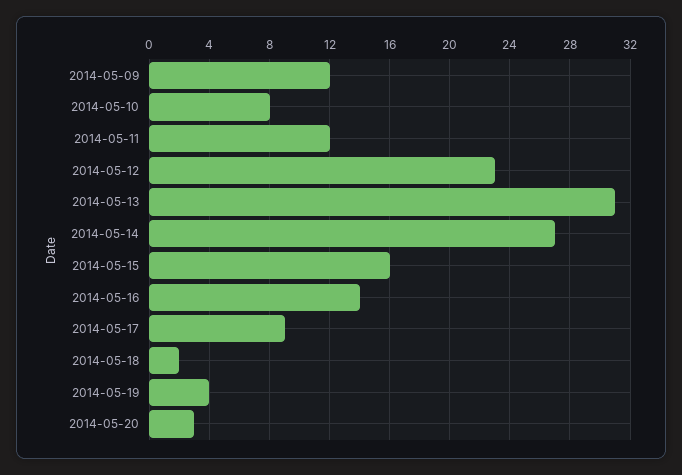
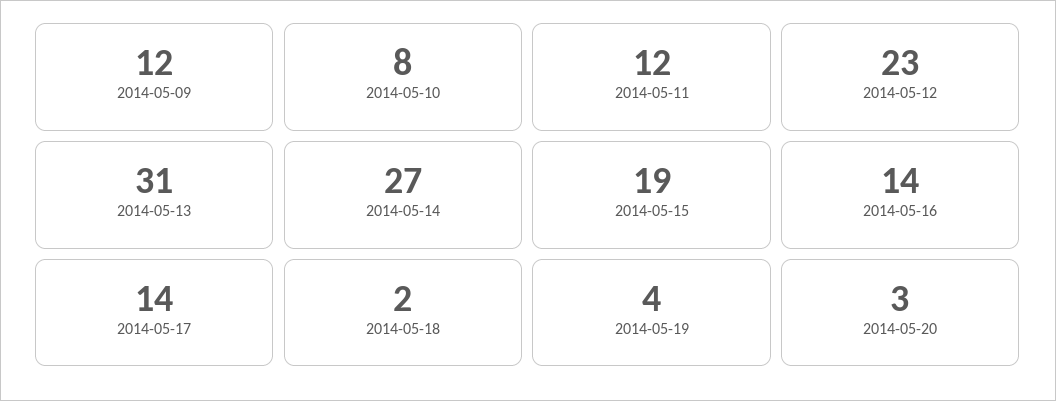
2014-05-15: 16 -> 19
2014-05-17: 9 -> 14

